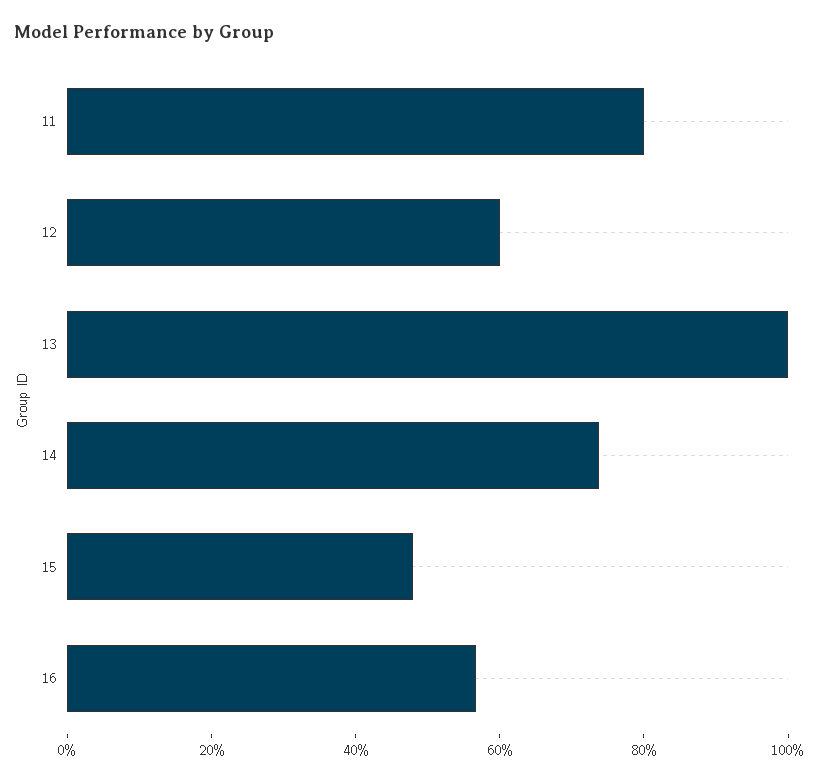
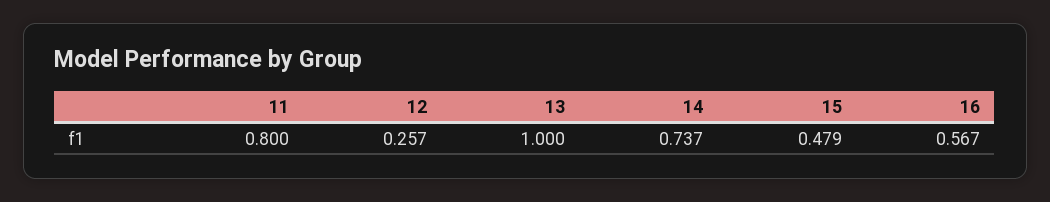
12: 0.6 -> 0.257

